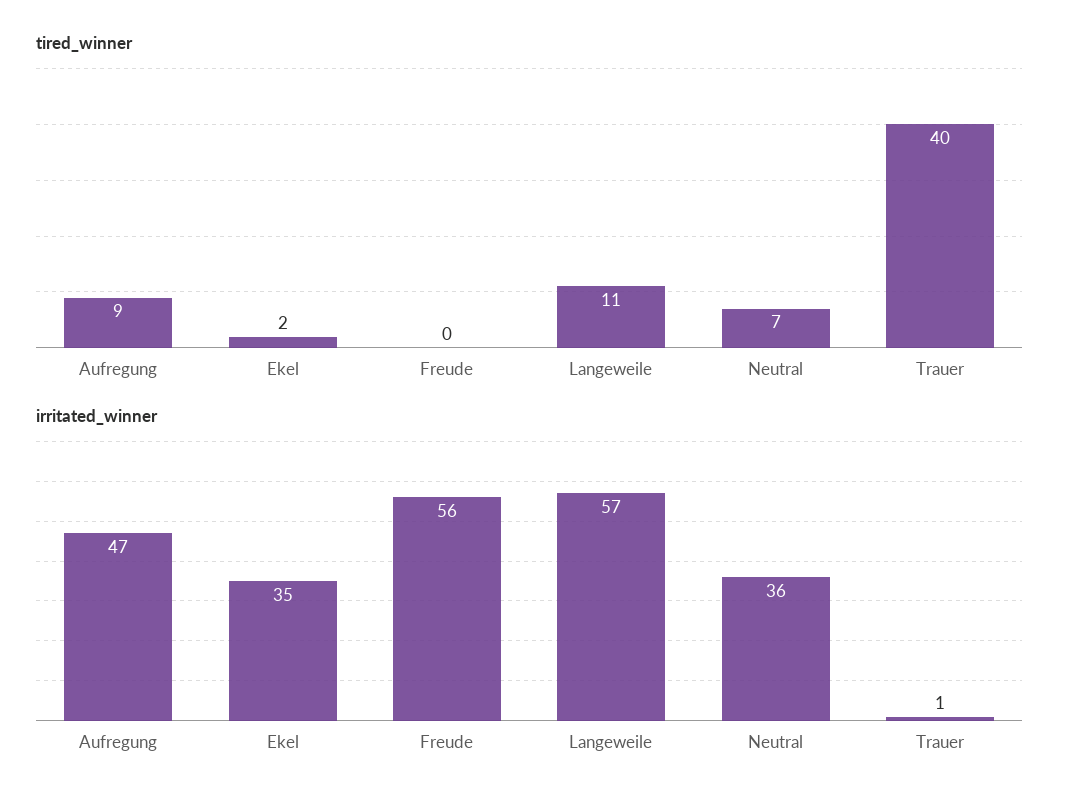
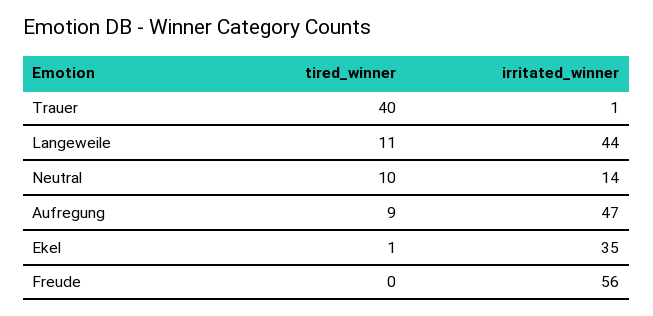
tired_winner, Ekel: 2 -> 1
tired_winner, Neutral: 7 -> 10
irritated_winner, Langeweile: 57 -> 44
irritated_winner, Neutral: 36 -> 14

